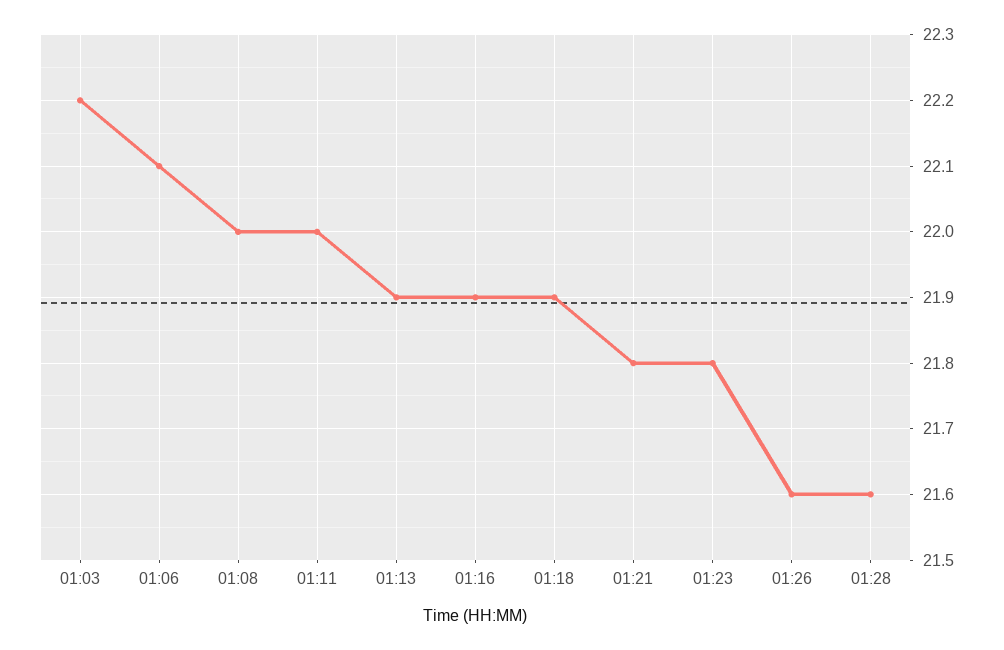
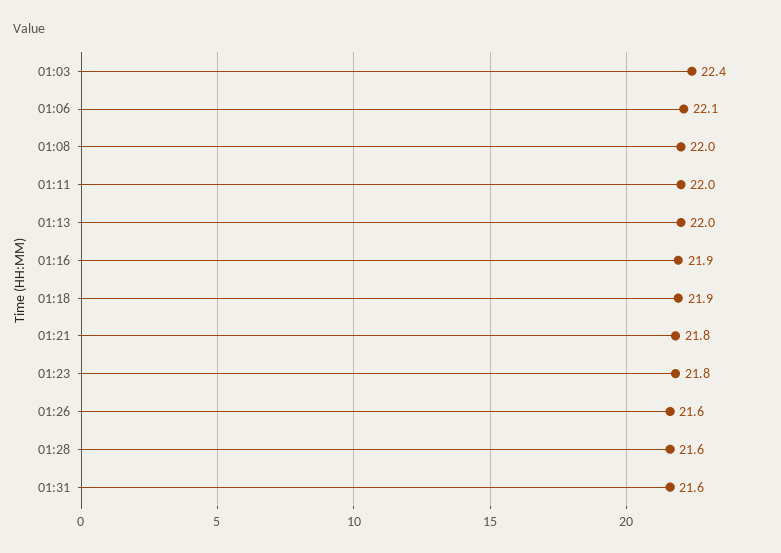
01:03: 22.2 -> 22.4
01:13: 21.9 -> 22
01:31: none -> 21.6

